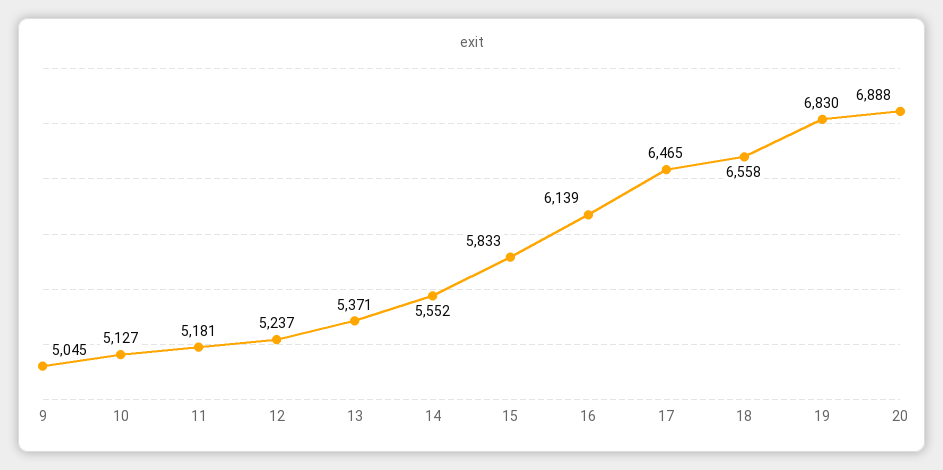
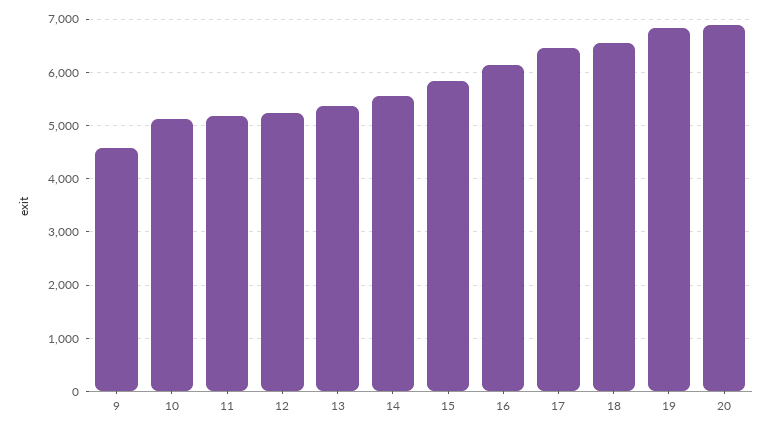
9: 5045 -> 4600

